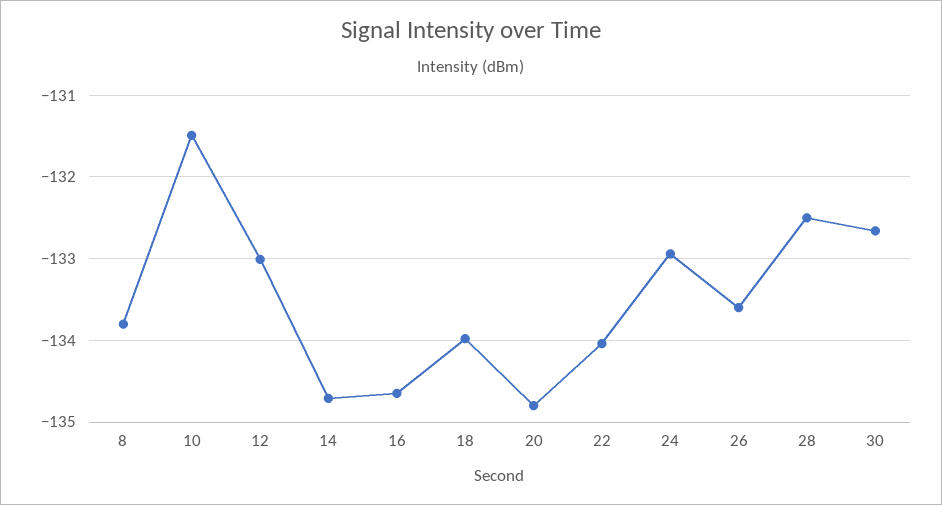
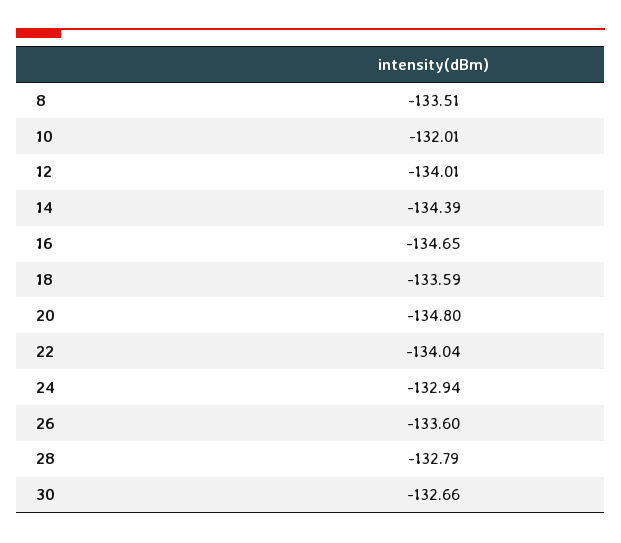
8: -133.8 -> -133.51
10: -131.5 -> -132.01
12: -133 -> -134.01
14: -134.7 -> -134.39
18: -134 -> -133.59
28: -132.5 -> -132.79

